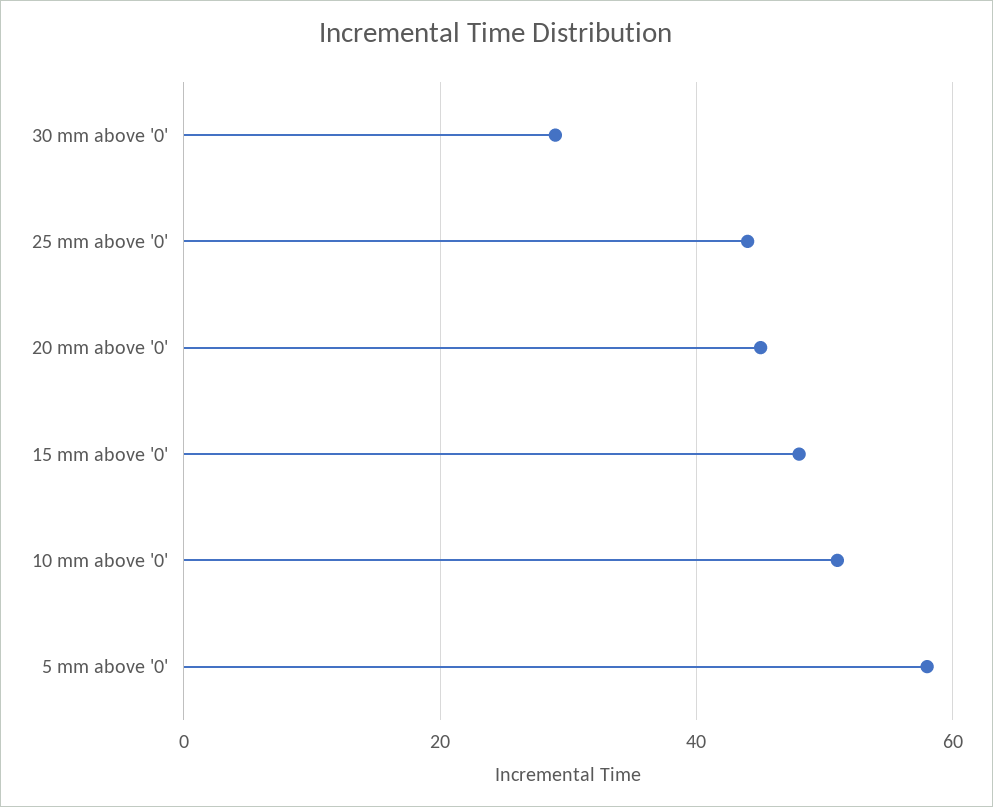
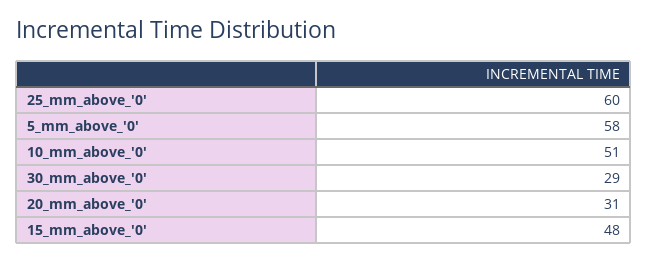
25 mm above '0': 45 -> 60
20 mm above '0': 45 -> 31

